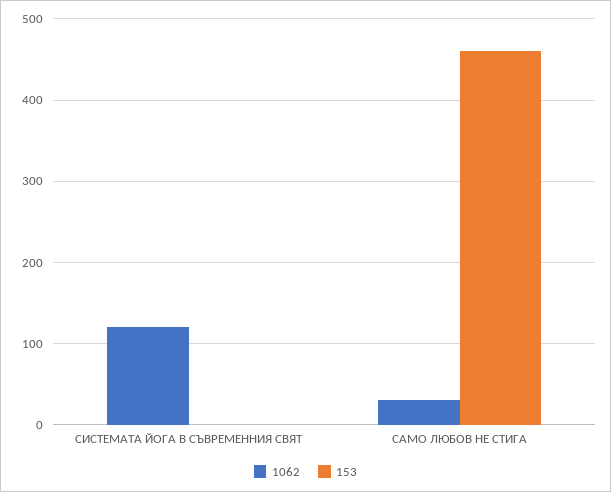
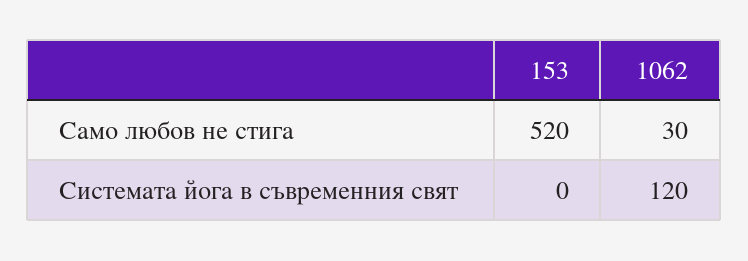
153, САМО ЛЮБОВ НЕ СТИГА: 460 -> 520

